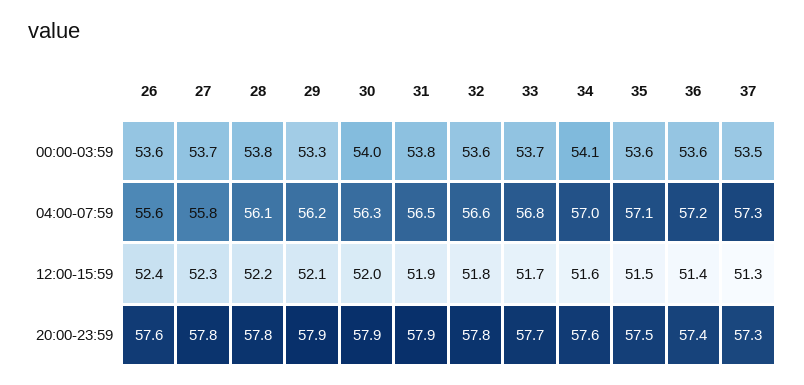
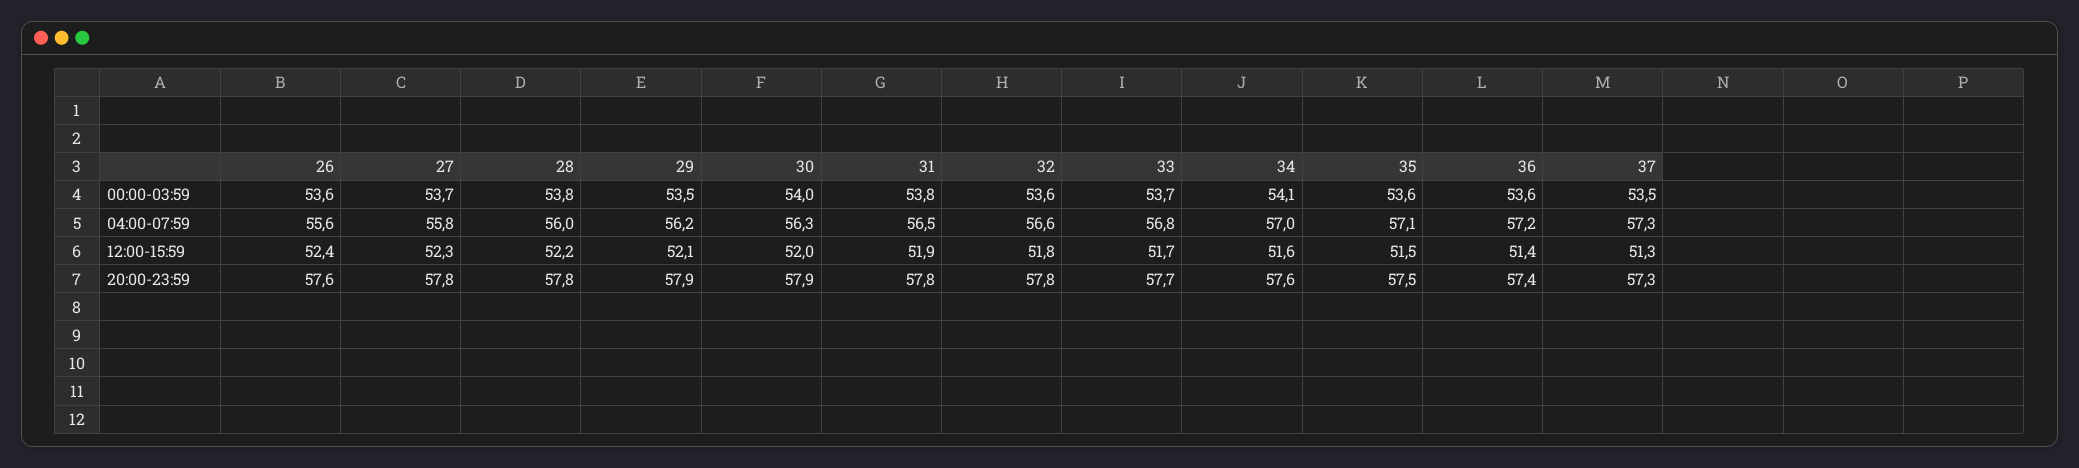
29, 00:00-03:59: 53.3 -> 53.5
28, 04:00-07:59: 56.1 -> 56
31, 20:00-23:59: 57.9 -> 57.8

